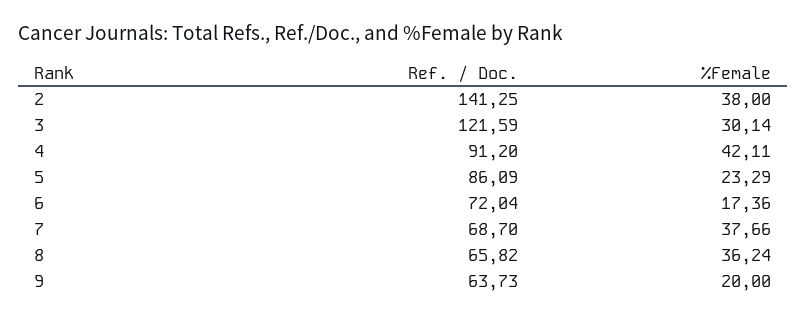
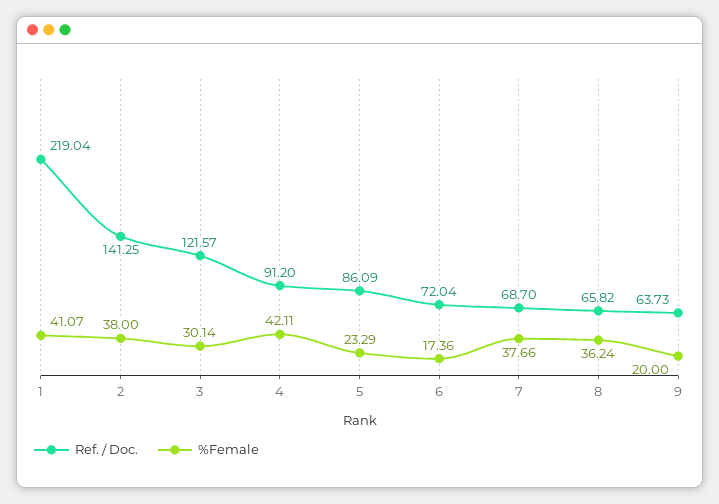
Ref. / Doc., 3: 121.59 -> 121.57
Ref. / Doc., 1: none -> 219.04
%Female, 1: none -> 41.07

